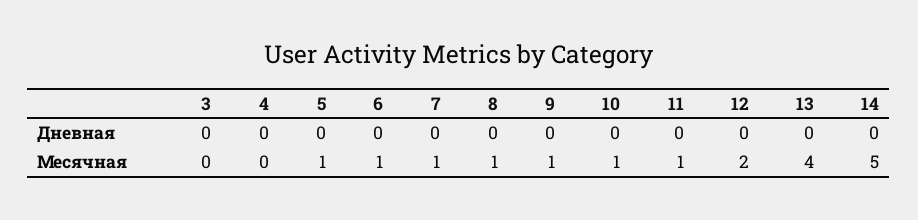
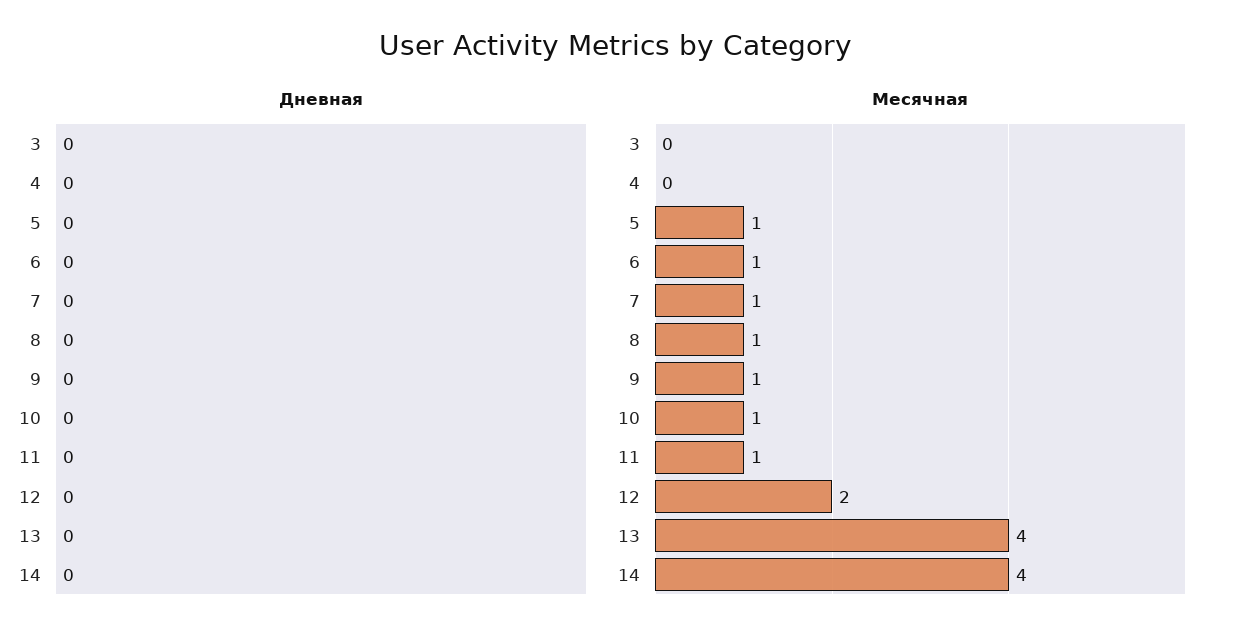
Месячная, 14: 5 -> 4

